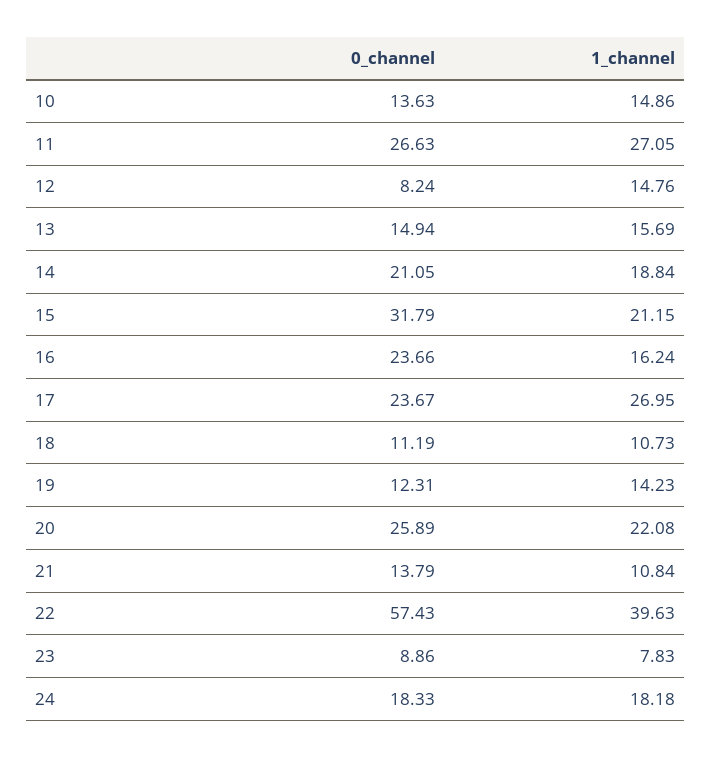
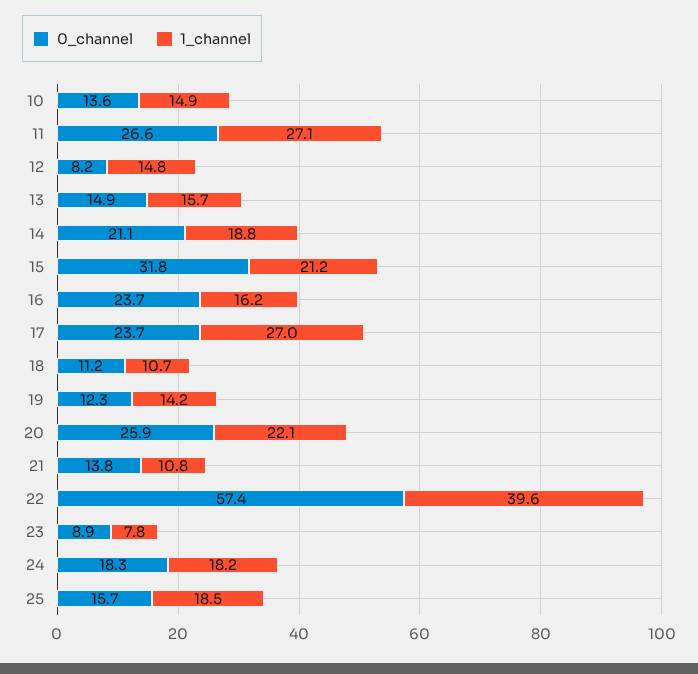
0_channel, 25: none -> 15.7
1_channel, 25: none -> 18.5

